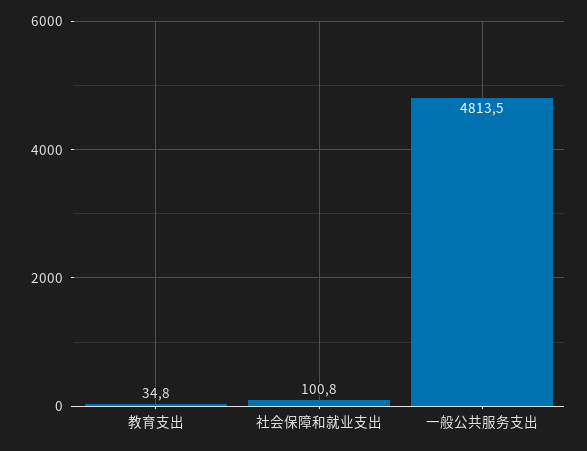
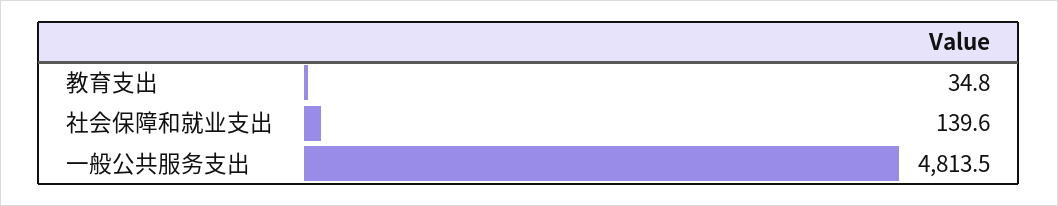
社会保障和就业支出: 100.8 -> 139.6

